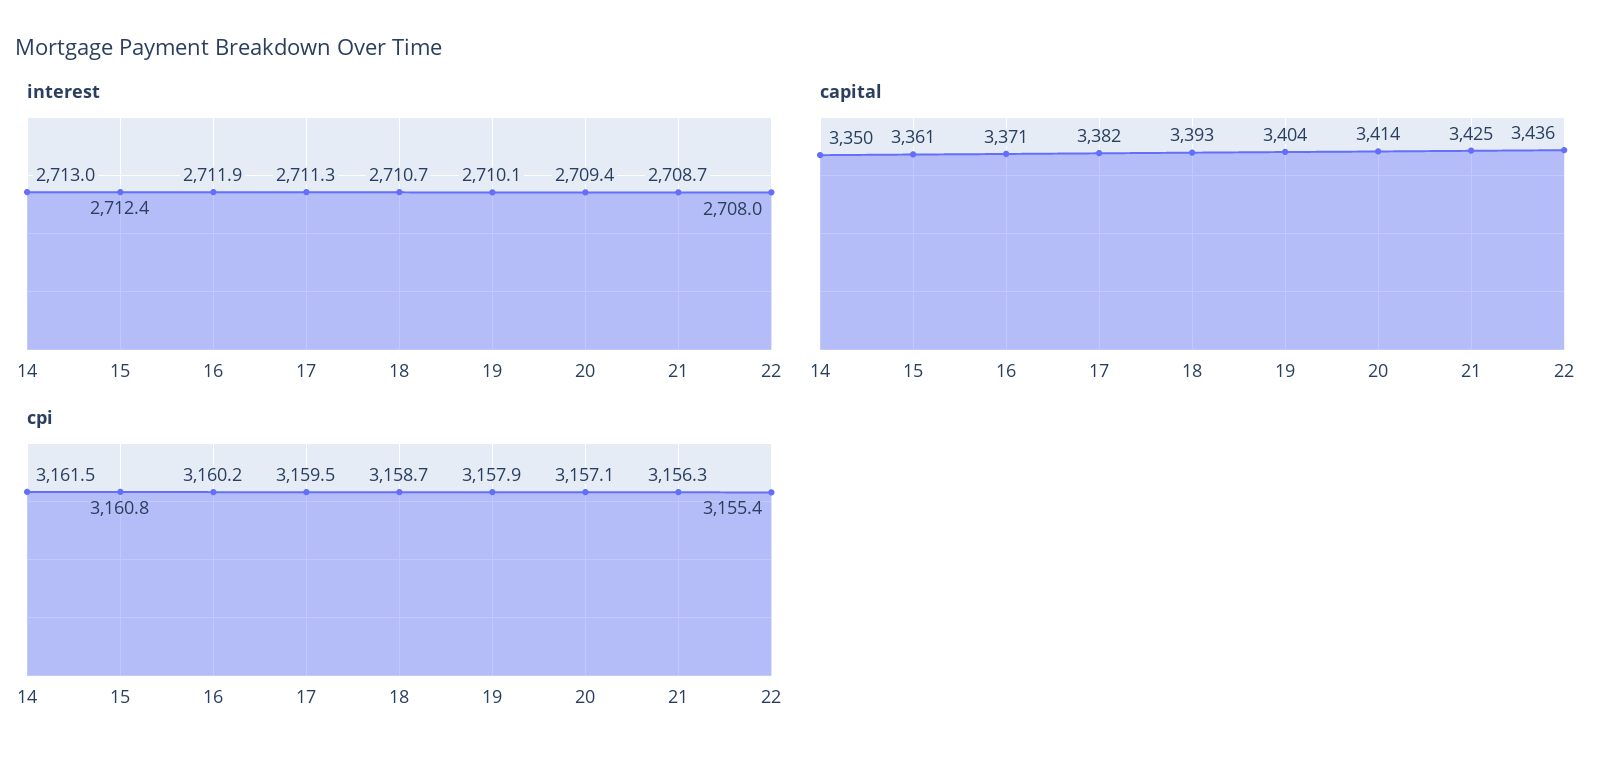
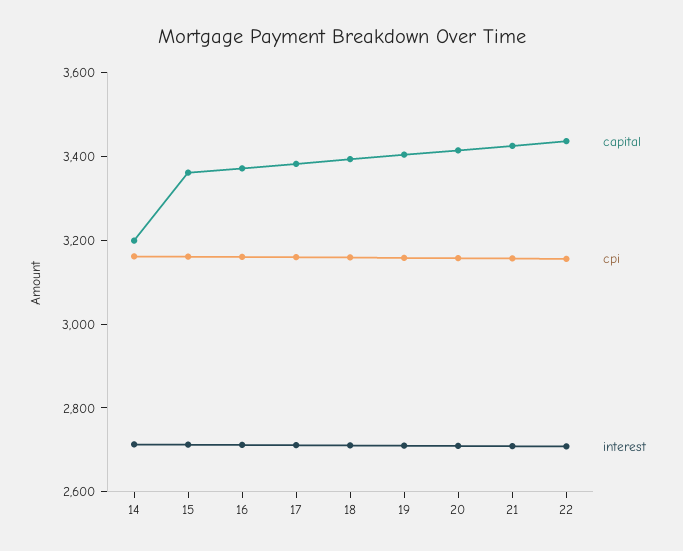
capital, 14: 3350 -> 3200

